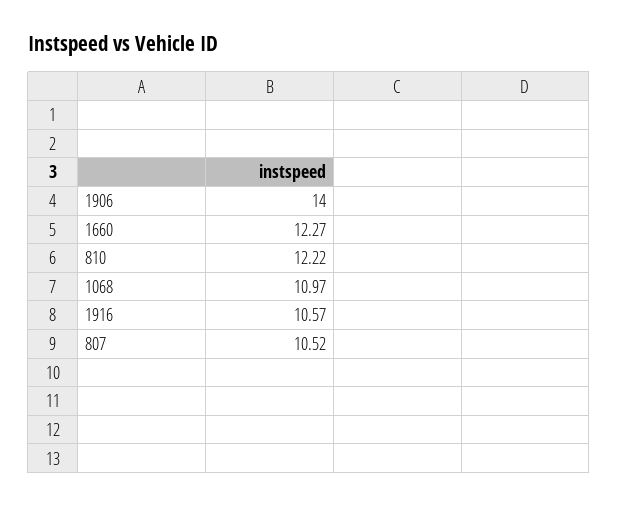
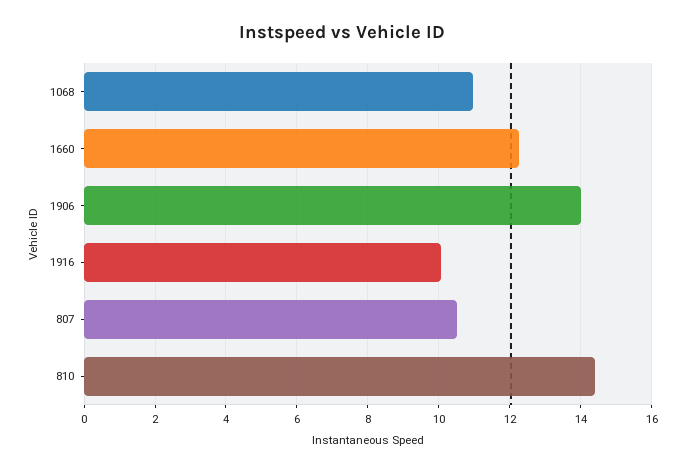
810: 12.22 -> 14.4
1916: 10.57 -> 10

